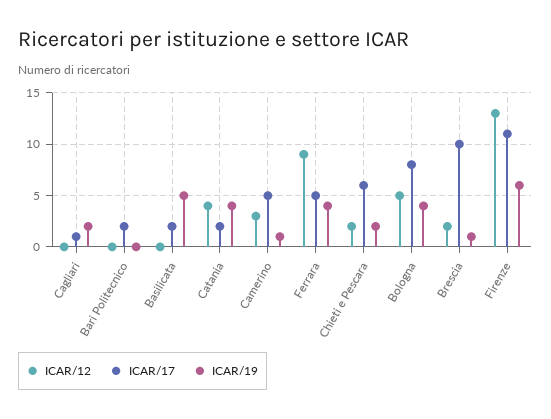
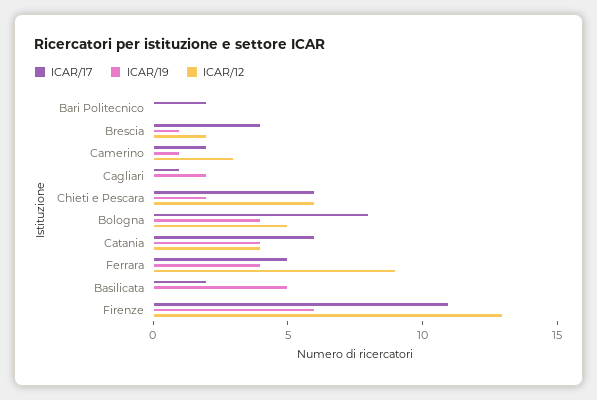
ICAR/17, Catania: 2 -> 6
ICAR/17, Camerino: 5 -> 2
ICAR/12, Chieti e Pescara: 2 -> 6
ICAR/17, Brescia: 10 -> 4

